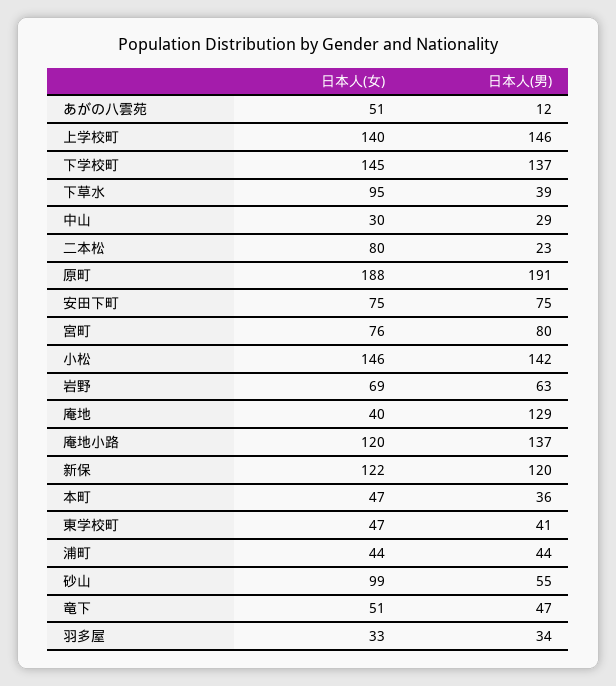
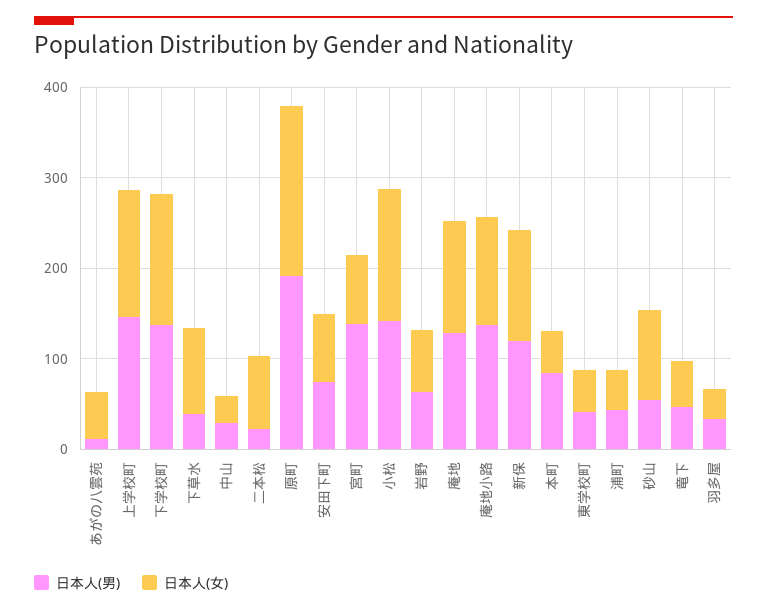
日本人(男), 宮町: 80 -> 140
日本人(女), 庵地: 40 -> 120
日本人(男), 本町: 36 -> 80

